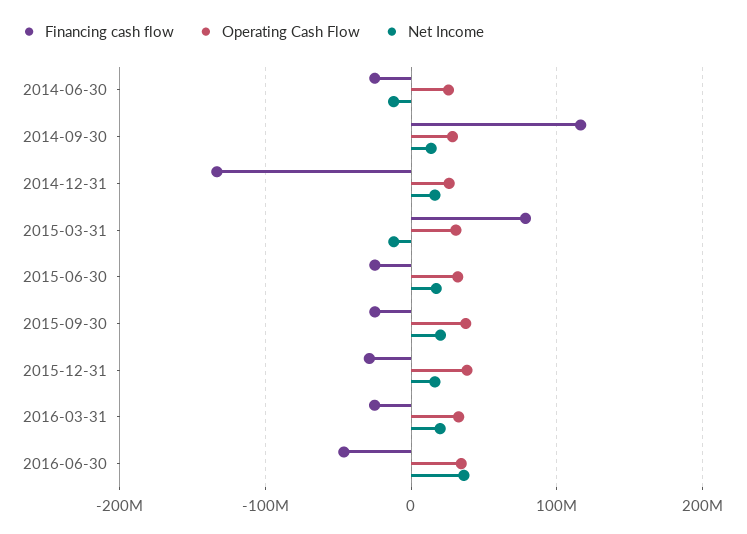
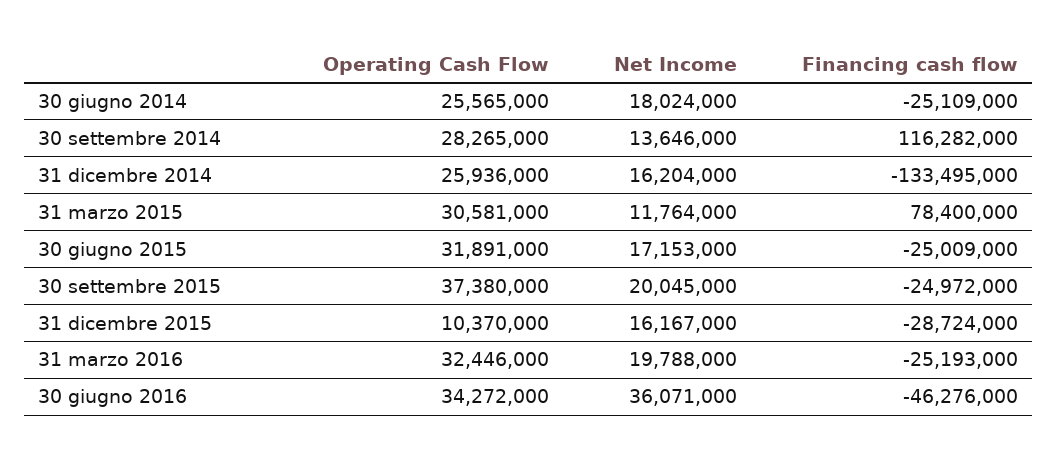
Net Income, 2014-06-30: -10000000 -> 18024000
Net Income, 2015-03-31: -10000000 -> 11764000
Operating Cash Flow, 2015-12-31: 40000000 -> 10370000

